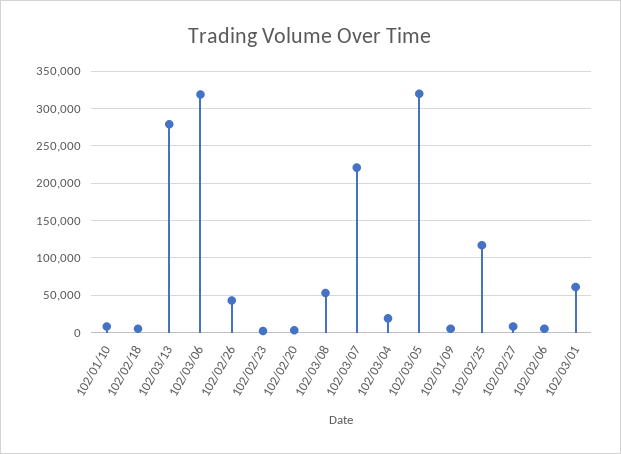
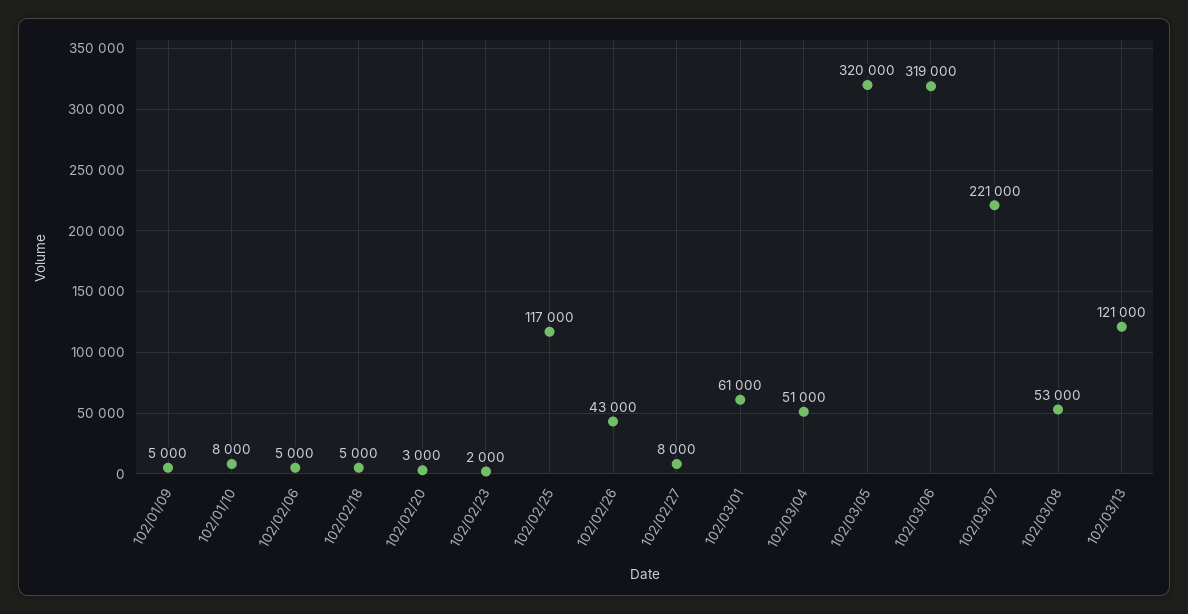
102/03/13: 280000 -> 121000
102/03/04: 20000 -> 51000

